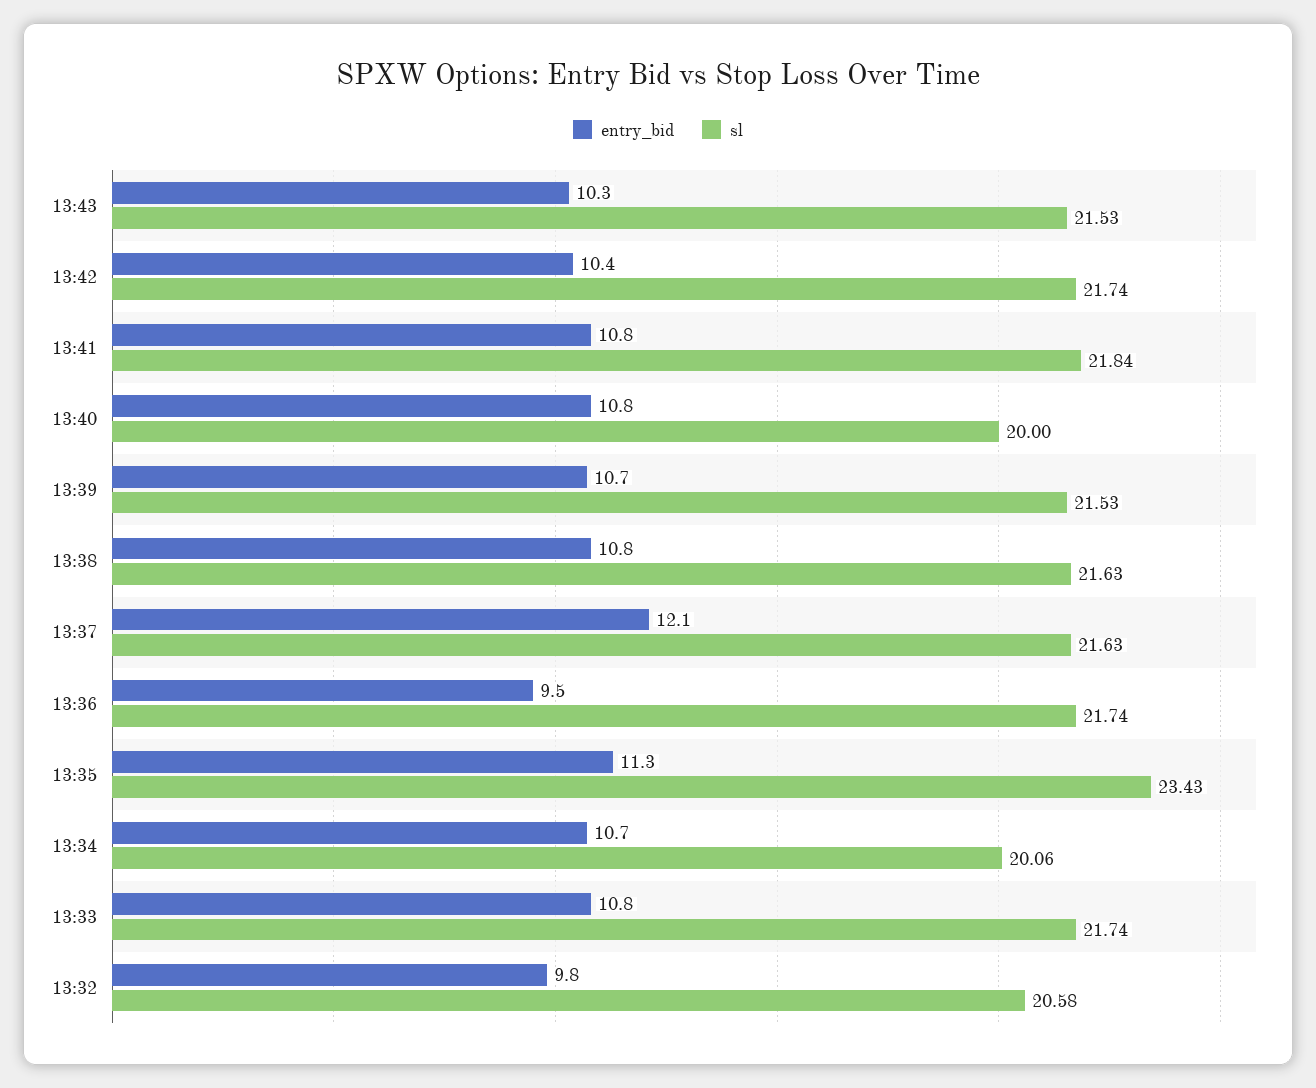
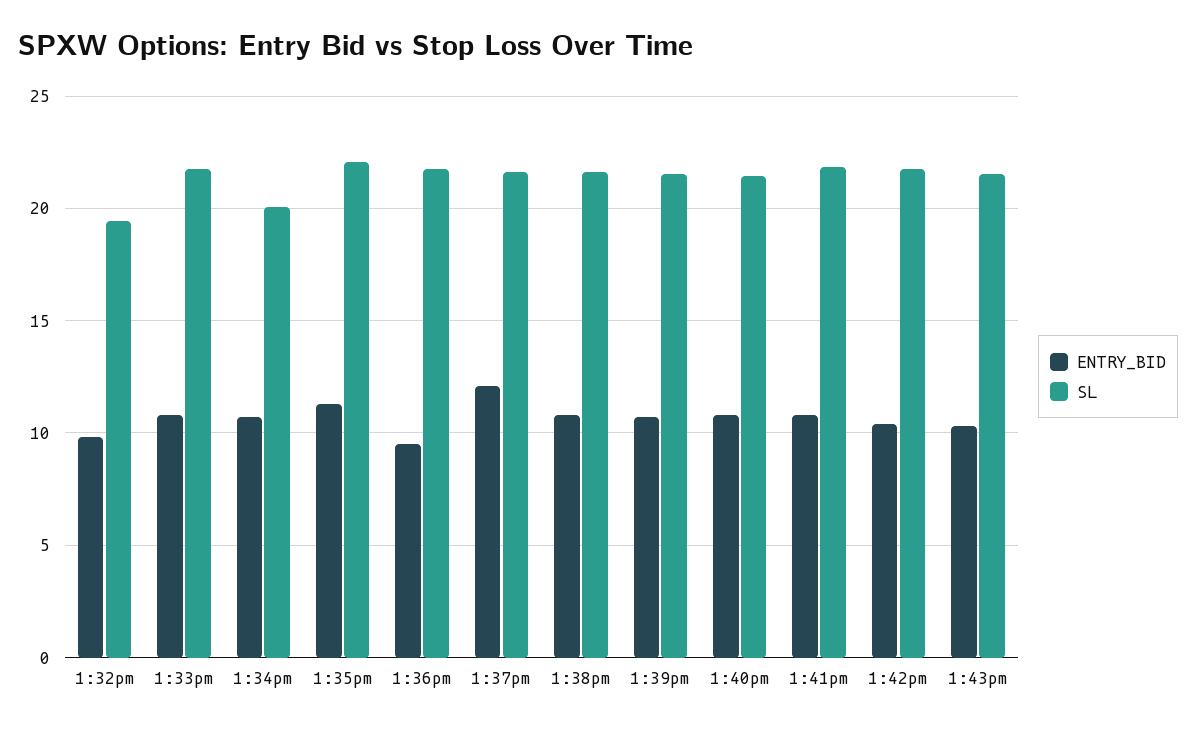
sl, 13:40: 20 -> 21.5
sl, 13:35: 23.43 -> 22
sl, 13:32: 20.58 -> 19.5

